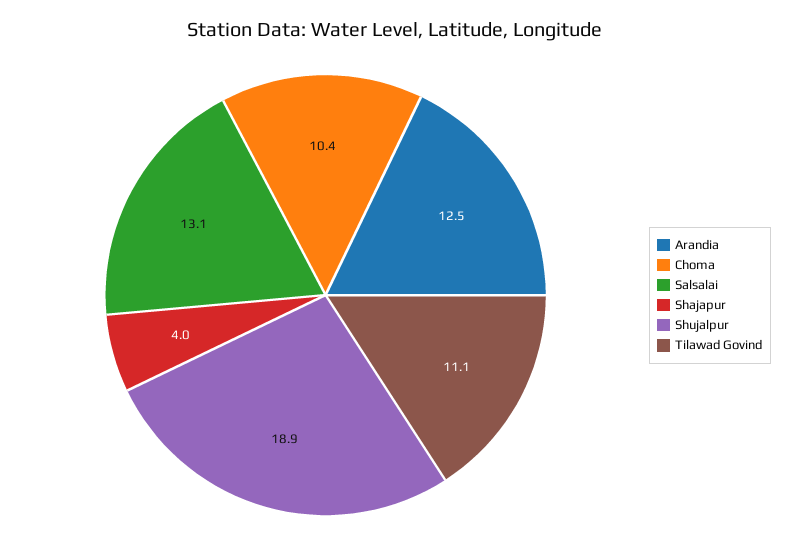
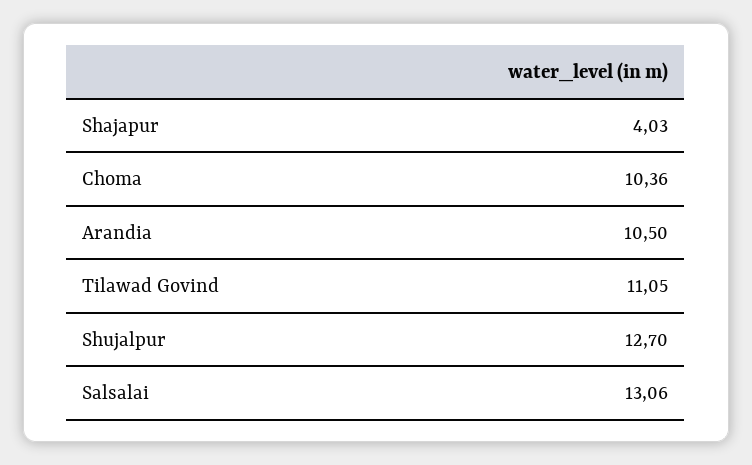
Arandia: 12.5 -> 10.5
Shujalpur: 18.9 -> 12.7

